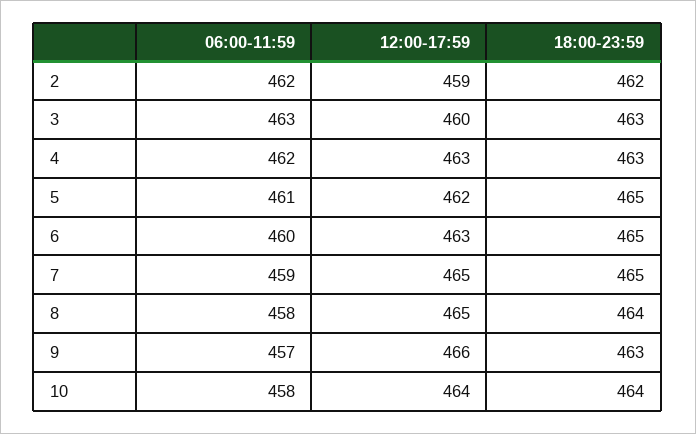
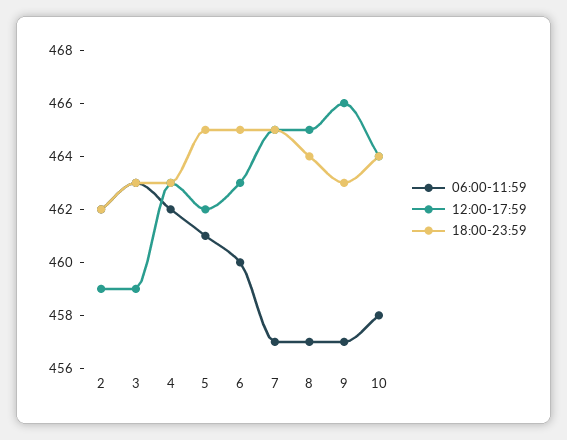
12:00-17:59, 3: 460 -> 459
06:00-11:59, 7: 459 -> 457
06:00-11:59, 8: 458 -> 457

